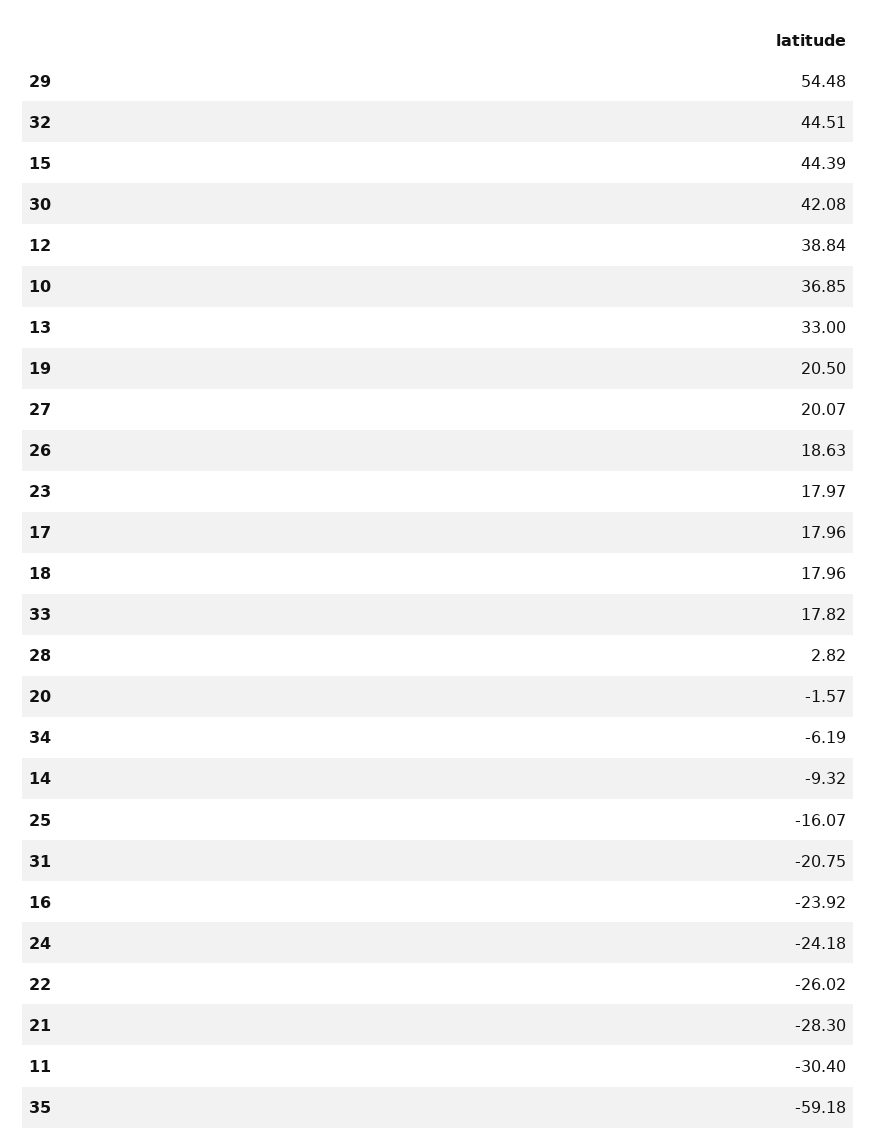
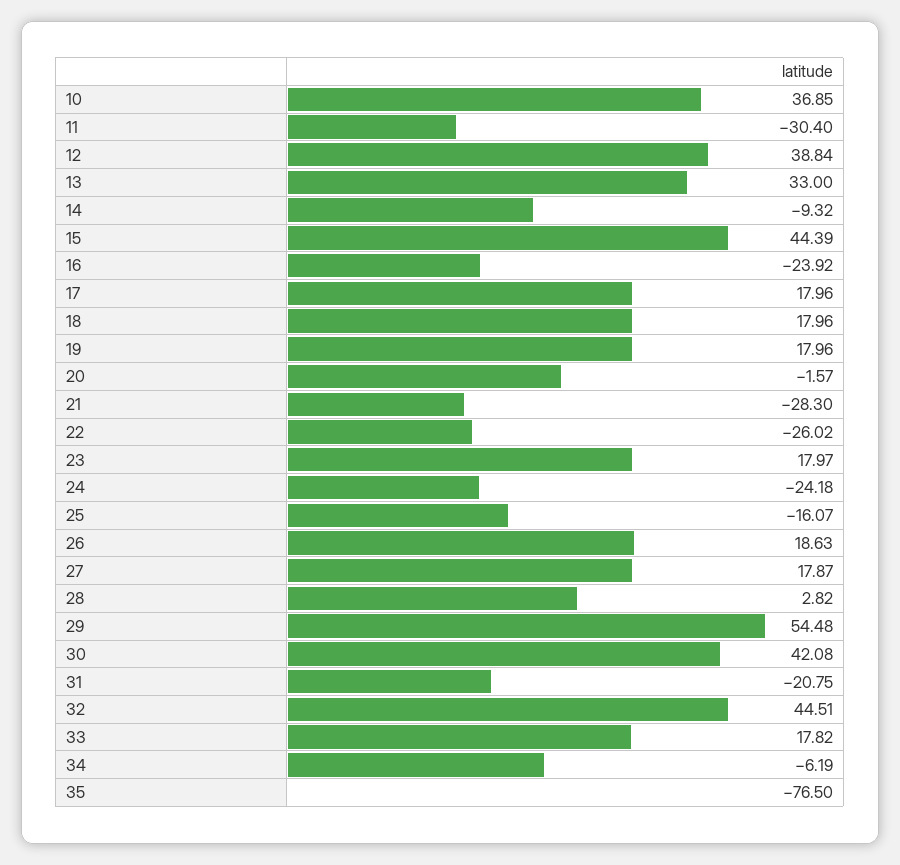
19: 20.5 -> 17.96
27: 20.07 -> 17.87
35: -59.18 -> -76.5

